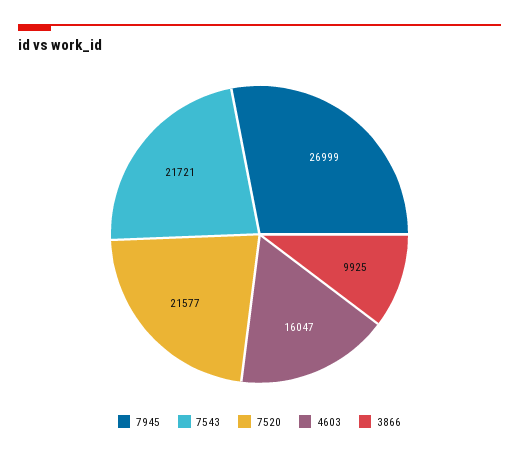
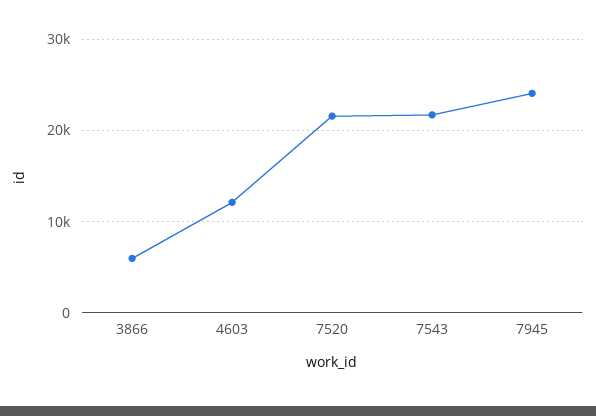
7945: 26999 -> 24000
4603: 16047 -> 12000
3866: 9925 -> 6000

